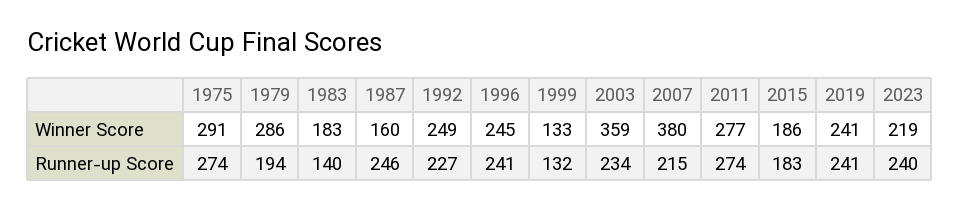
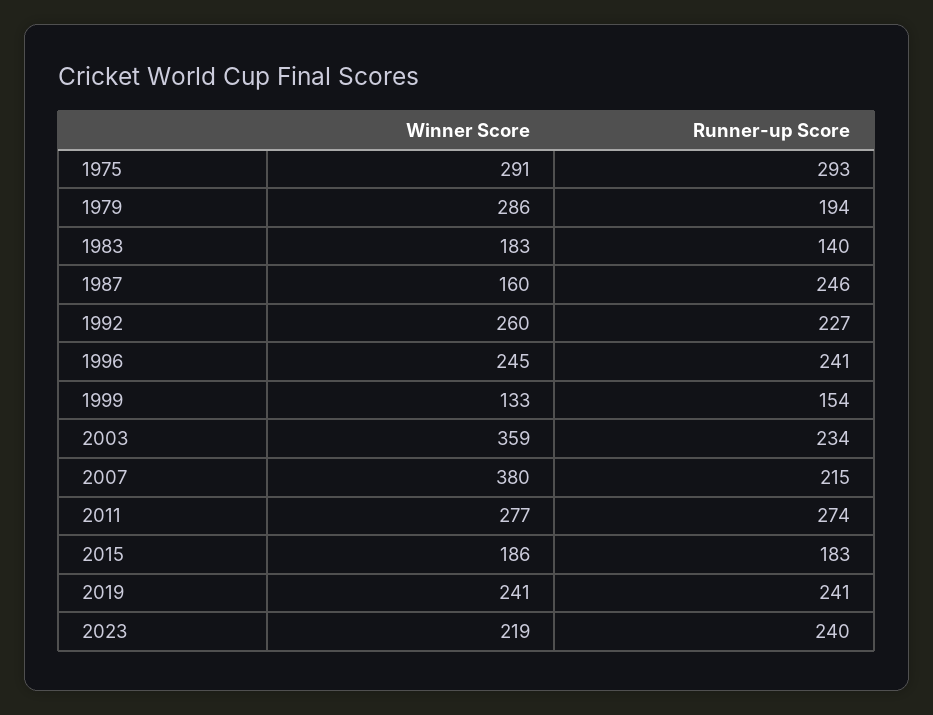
1992, Winner Score: 249 -> 260
1975, Runner-up Score: 274 -> 293
1999, Runner-up Score: 132 -> 154

